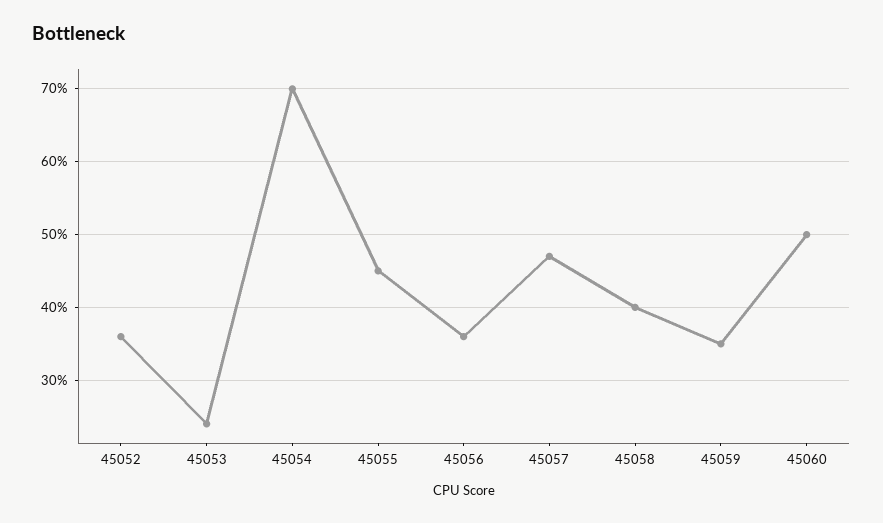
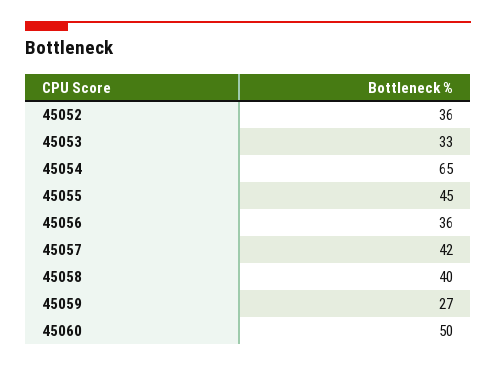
45053: 24 -> 33
45054: 70 -> 65
45057: 47 -> 42
45059: 35 -> 27

